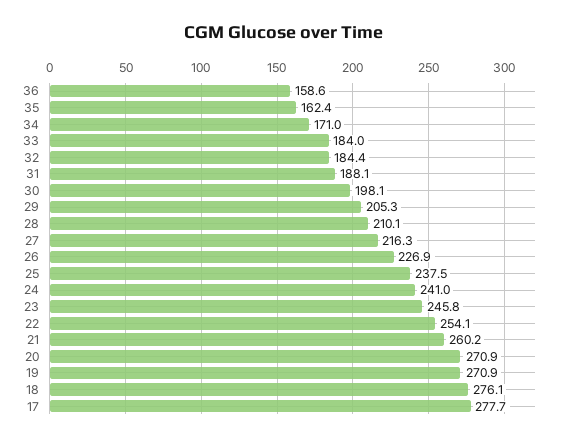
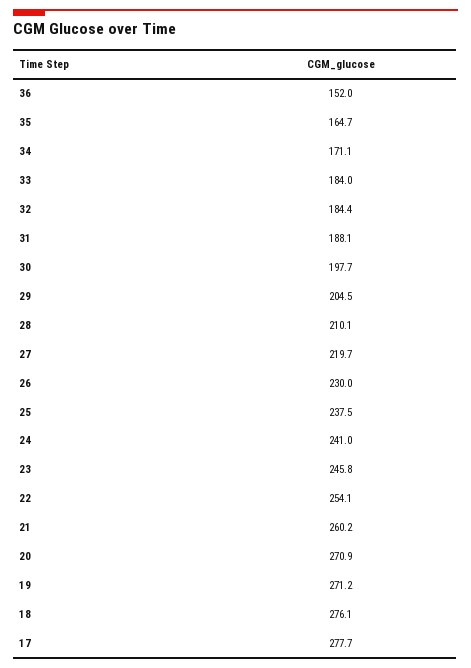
36: 158.6 -> 152
35: 162.4 -> 164.7
34: 171 -> 171.1
30: 198.1 -> 197.7
29: 205.3 -> 204.5
27: 216.3 -> 219.7
26: 226.9 -> 230
19: 270.9 -> 271.2

